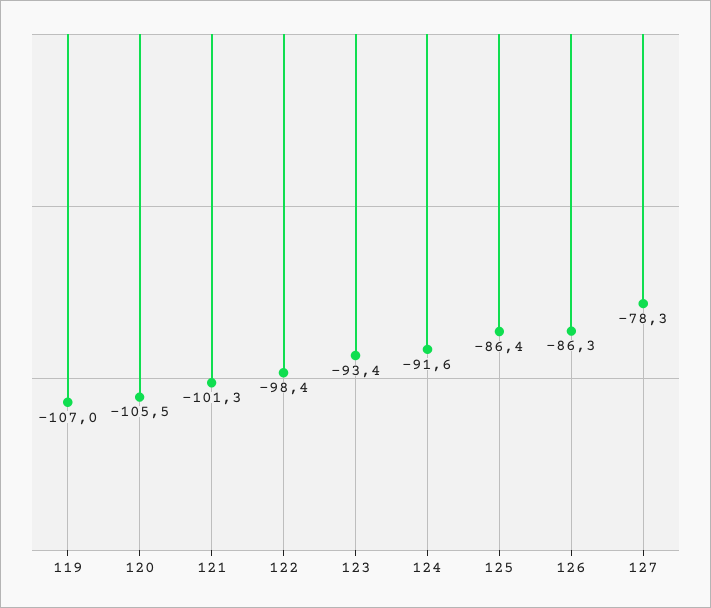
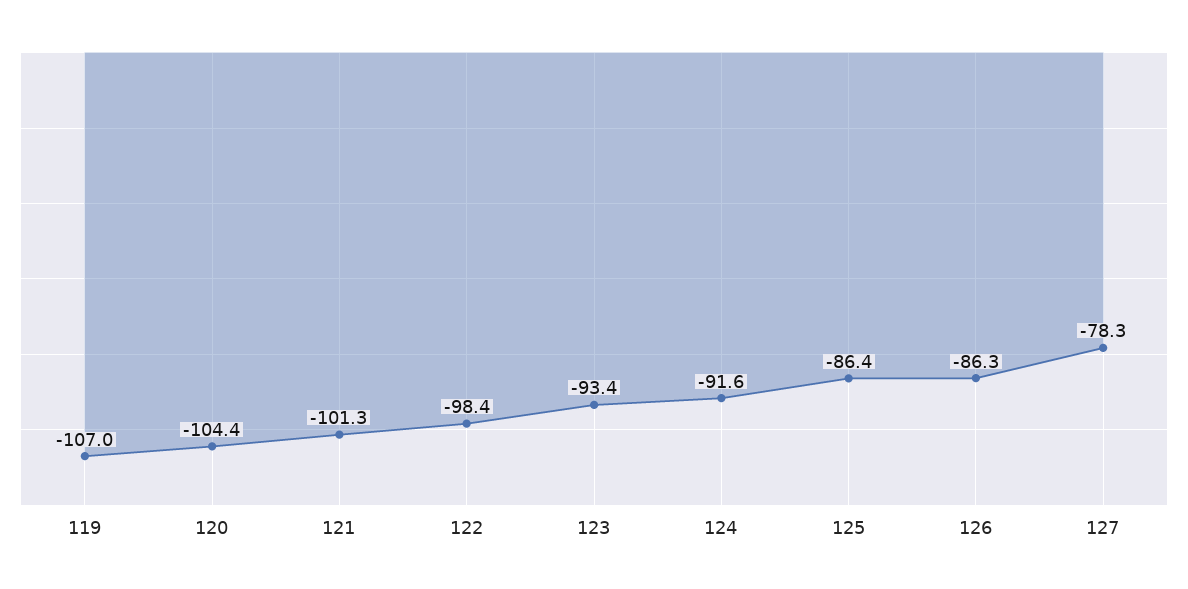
120: -105.5 -> -104.4

